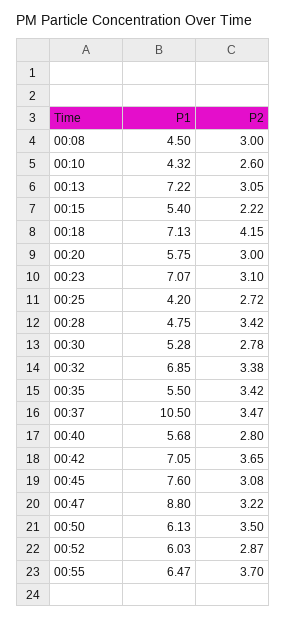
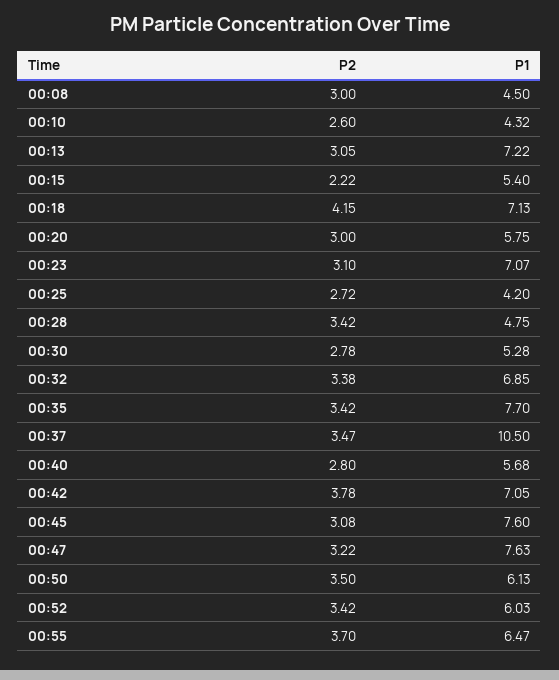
P1, 00:35: 5.5 -> 7.7
P2, 00:42: 3.65 -> 3.78
P1, 00:47: 8.8 -> 7.63
P2, 00:52: 2.87 -> 3.42

